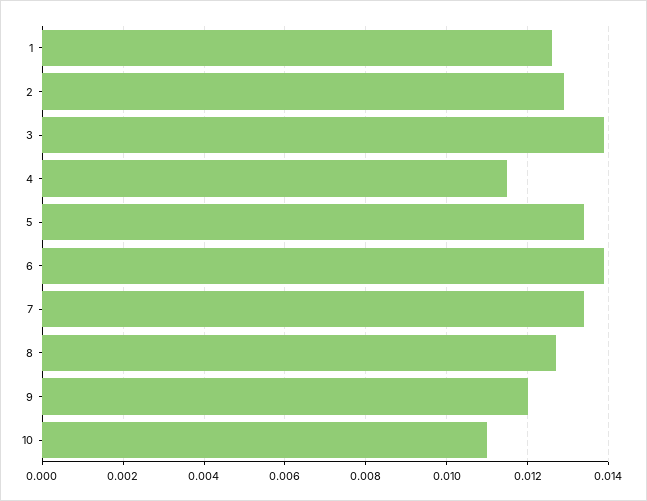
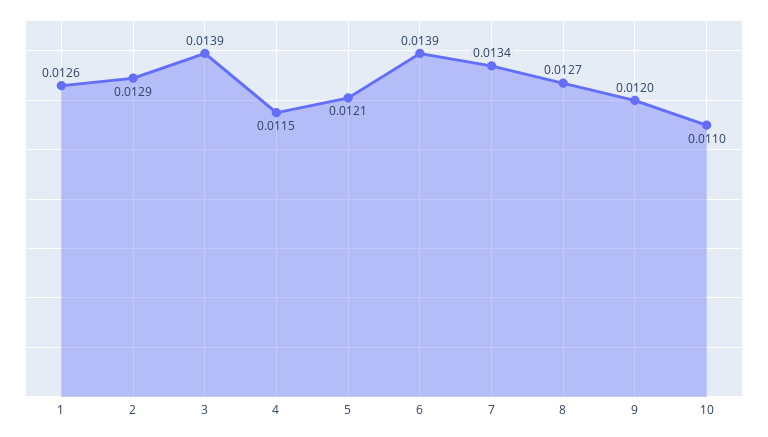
5: 0.0135 -> 0.0121

